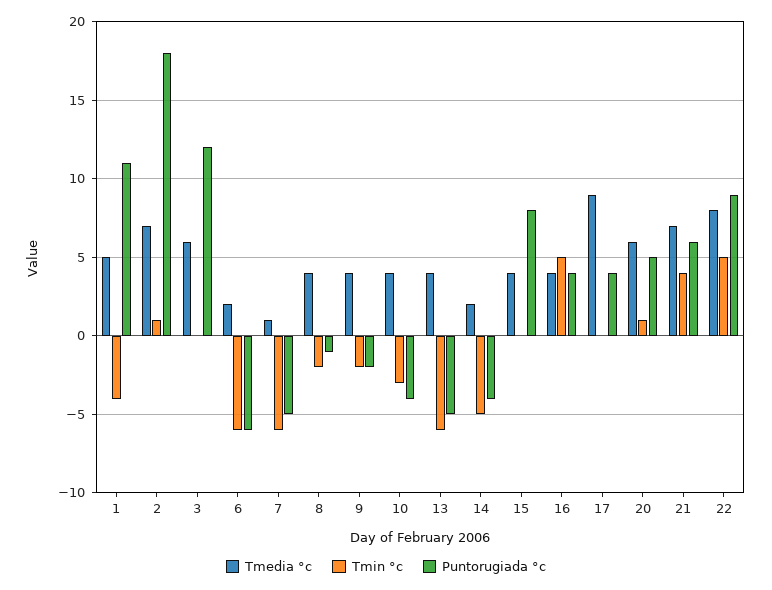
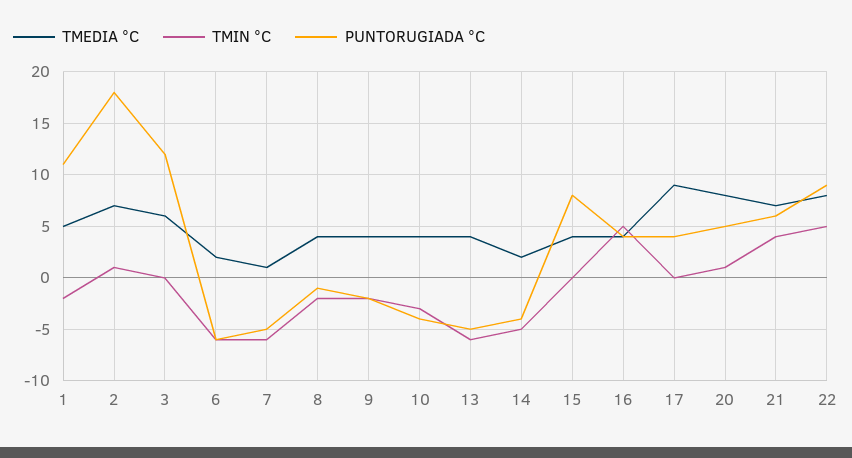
Tmin °c, 1: -4 -> -2
Tmedia °c, 20: 6 -> 8

